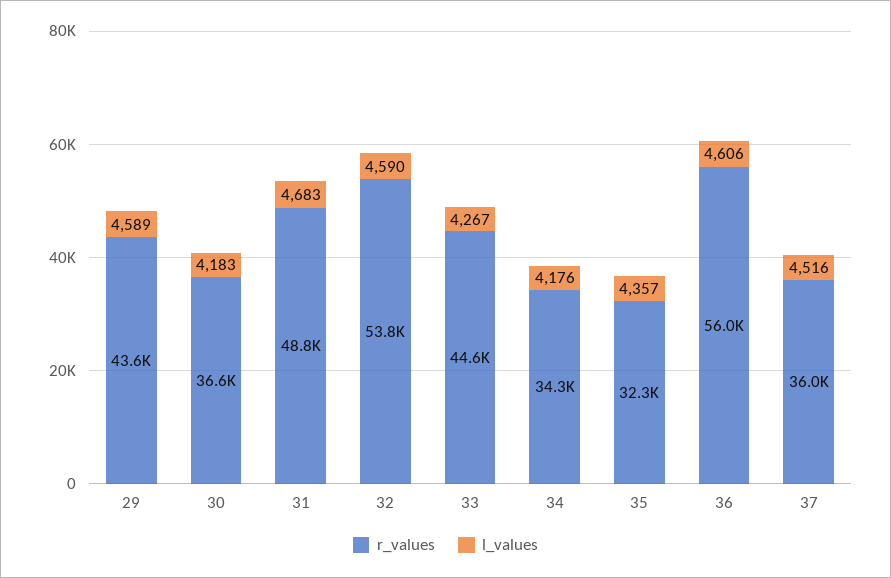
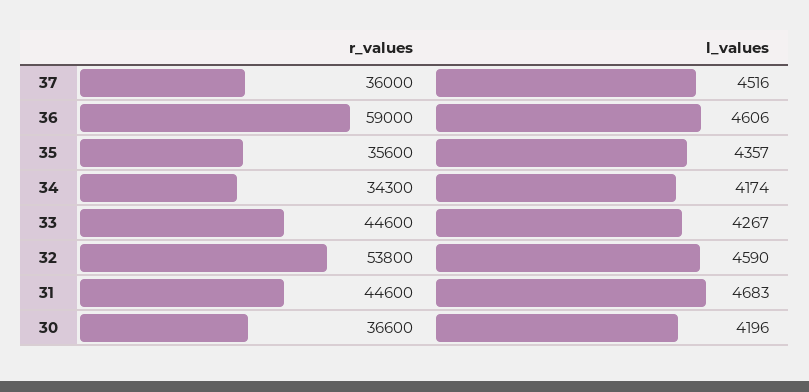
r_values, 29: 43600 -> none
l_values, 29: 4589 -> none
l_values, 30: 4183 -> 4196
r_values, 31: 48800 -> 44600
l_values, 34: 4176 -> 4174
r_values, 35: 32300 -> 35600
r_values, 36: 56000 -> 59000

